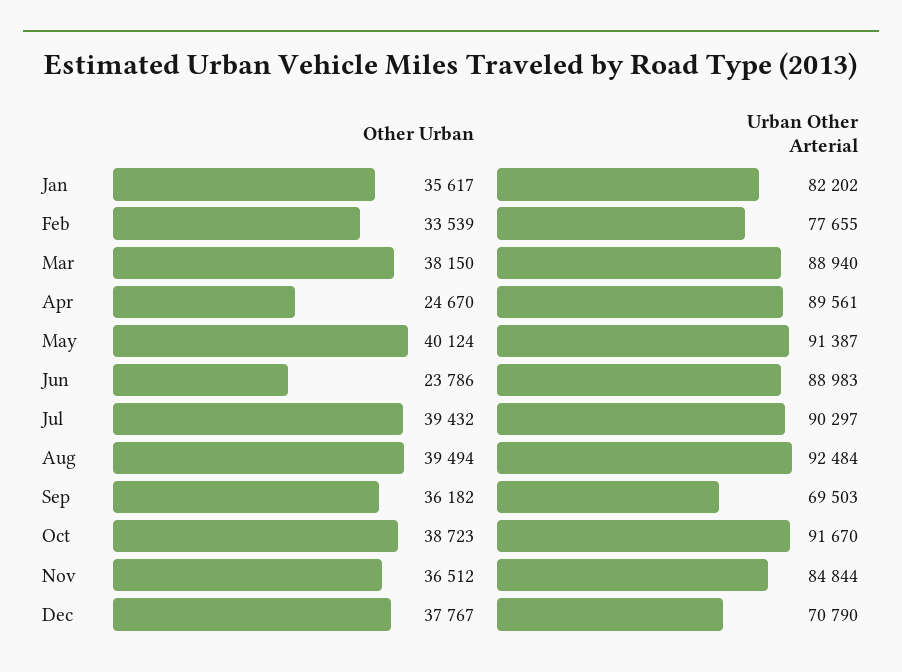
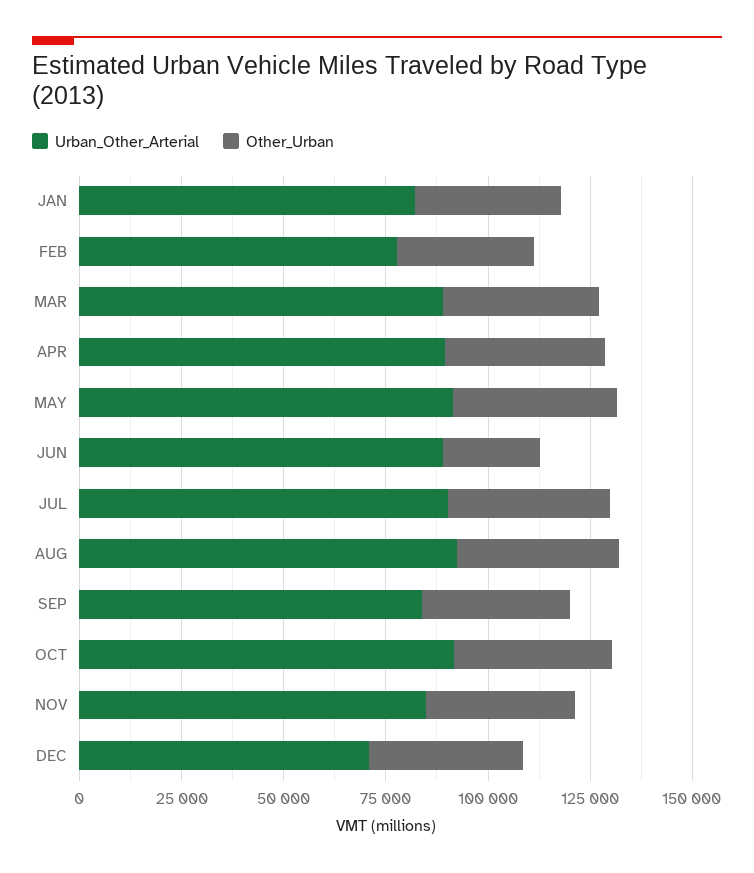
Other Urban, Apr: 24670 -> 40000
Urban Other Arterial, Sep: 69503 -> 85000

